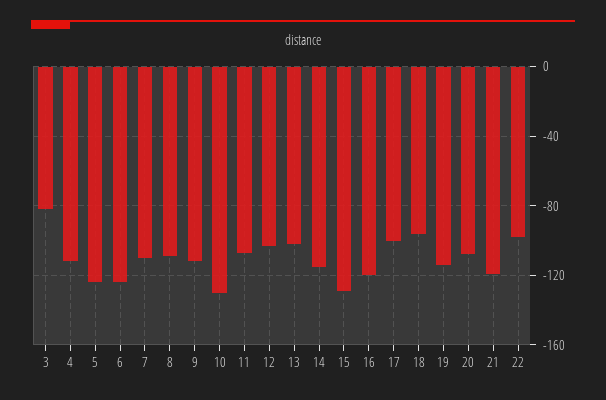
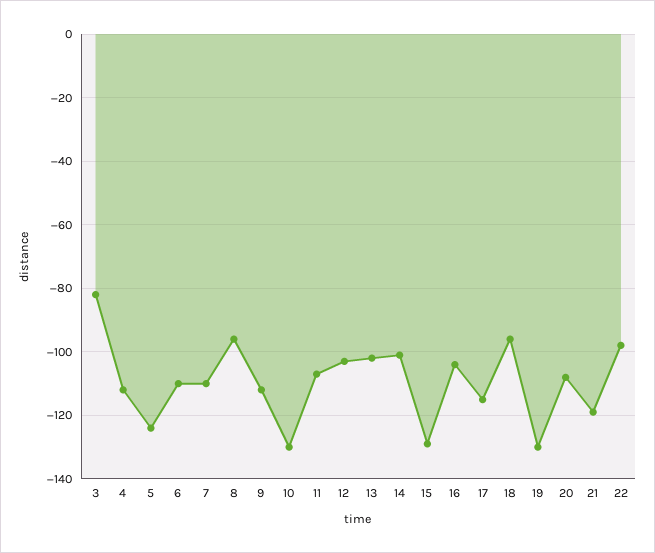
6: -125 -> -110
8: -110 -> -95
14: -115 -> -100
16: -120 -> -105
17: -100 -> -115
19: -115 -> -130

